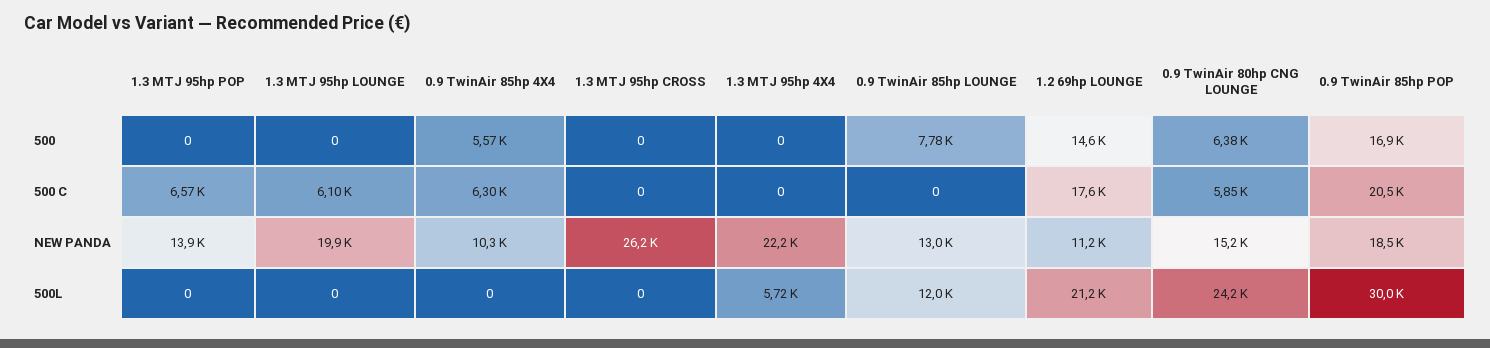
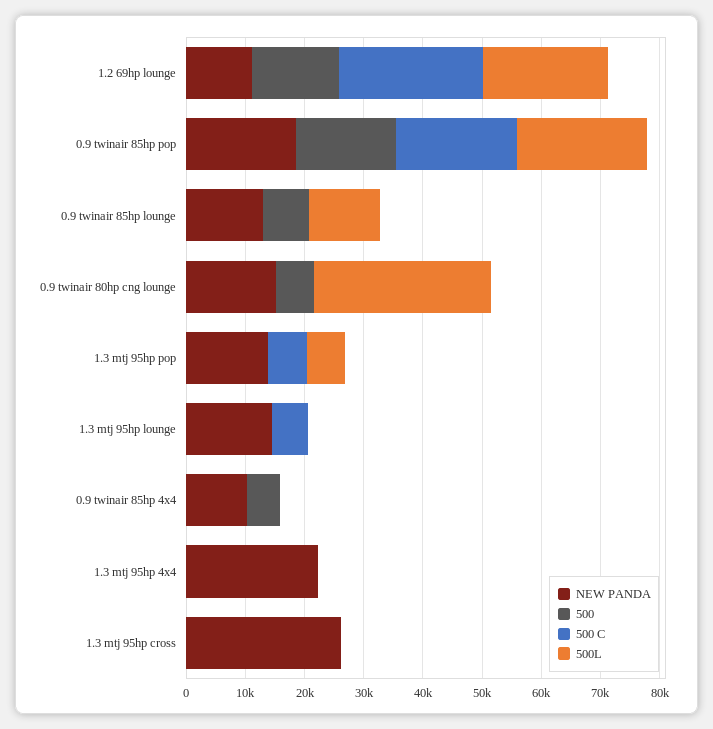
500 C, 0.9 TwinAir 85hp 4X4: 6300 -> 0
500 C, 1.2 69hp LOUNGE: 17600 -> 24000
500 C, 0.9 TwinAir 80hp CNG LOUNGE: 5850 -> 0
NEW PANDA, 1.3 MTJ 95hp LOUNGE: 19900 -> 14000
500L, 1.3 MTJ 95hp POP: 0 -> 6000
500L, 1.3 MTJ 95hp 4X4: 5720 -> 0
500L, 0.9 TwinAir 80hp CNG LOUNGE: 24200 -> 30000
500L, 0.9 TwinAir 85hp POP: 30000 -> 22000

